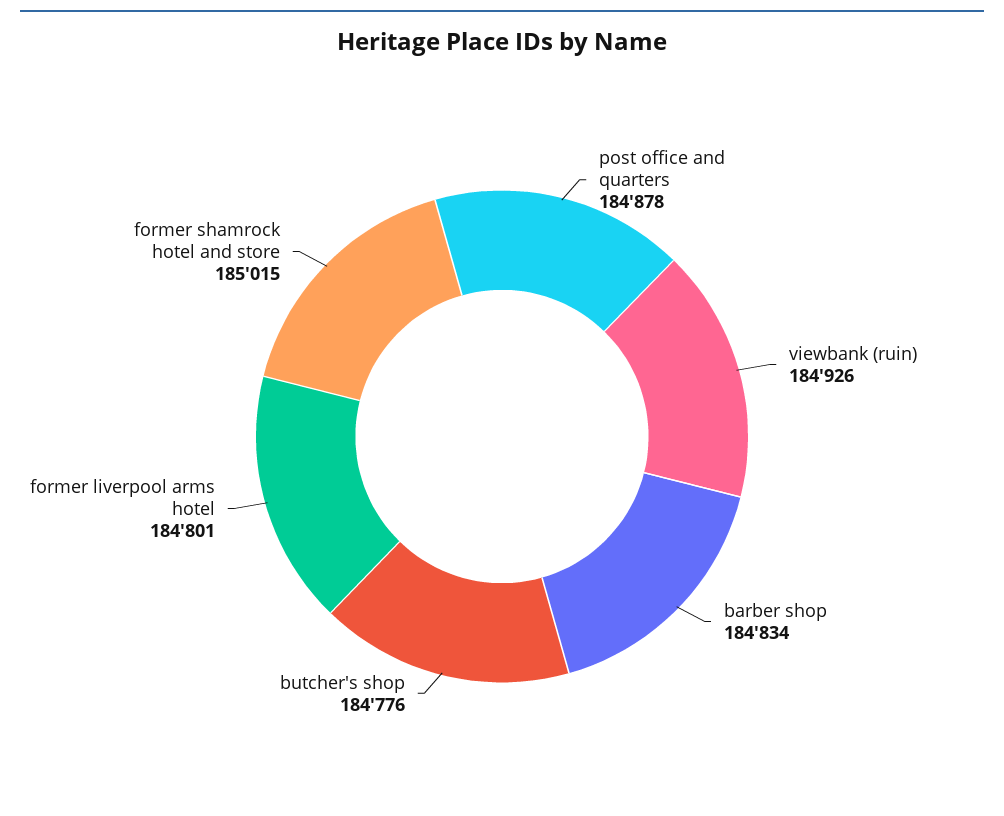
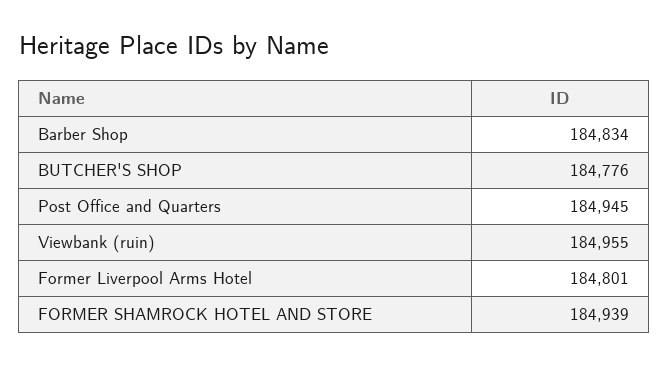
post office and quarters: 184878 -> 184945
viewbank (ruin): 184926 -> 184955
former shamrock hotel and store: 185015 -> 184939

